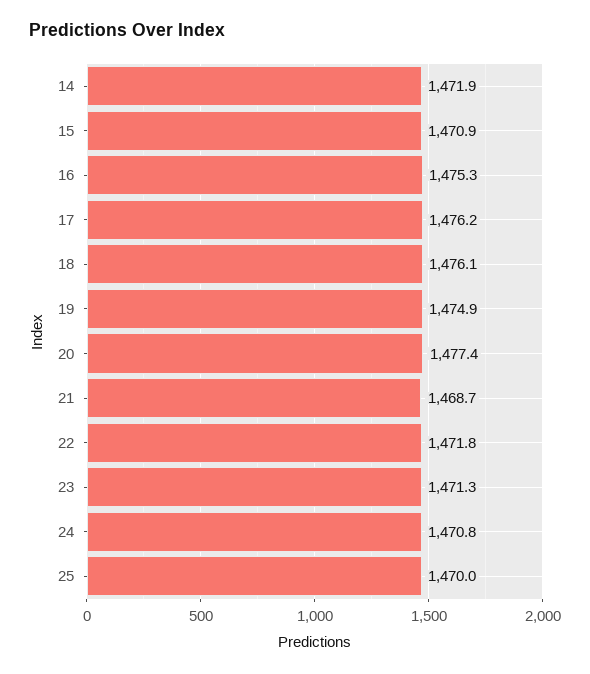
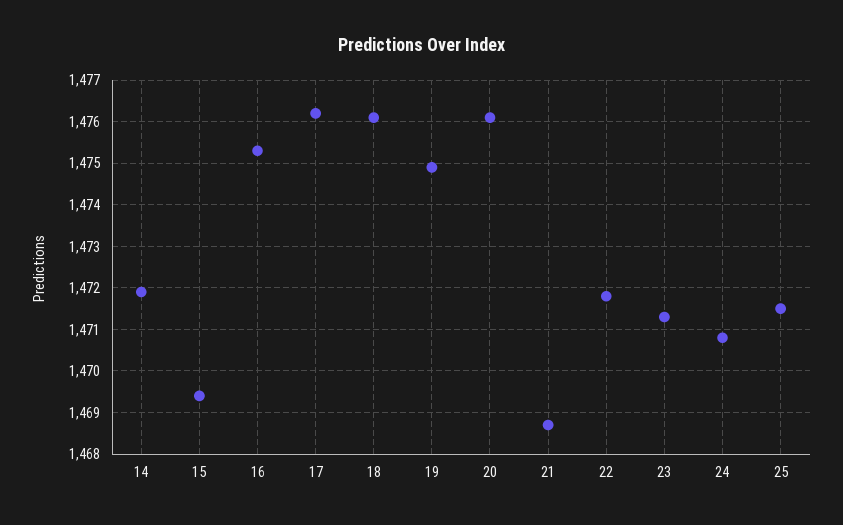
15: 1470.9 -> 1469.5
20: 1477.4 -> 1476
25: 1470 -> 1471.5

